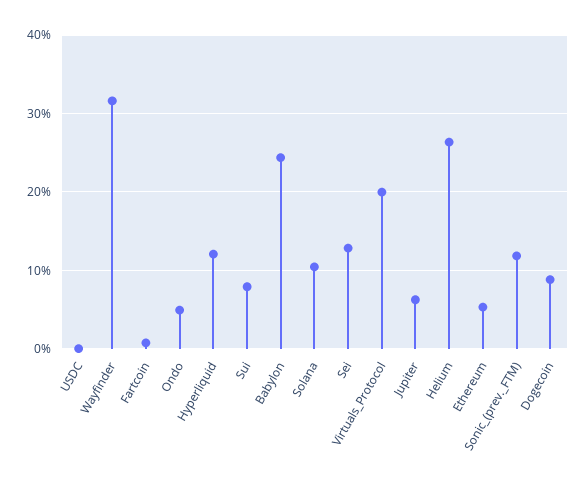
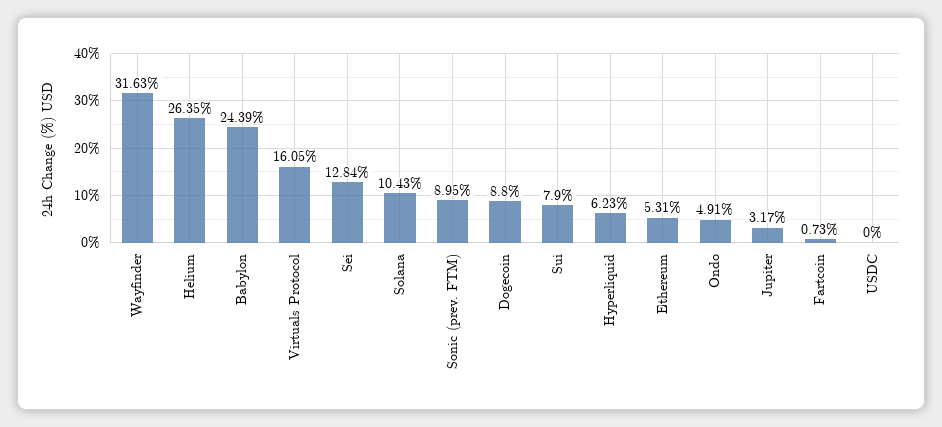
Hyperliquid: 12 -> 6.23
Virtuals_Protocol: 20 -> 16.05
Jupiter: 6 -> 3.17
Sonic_(prev._FTM): 12 -> 8.95

